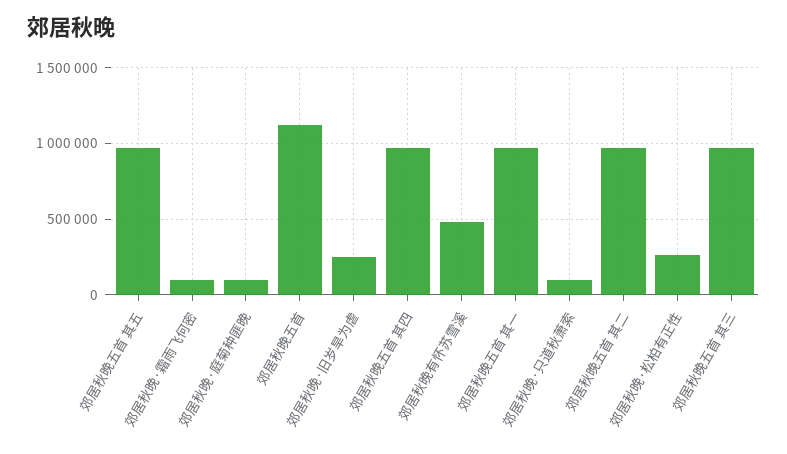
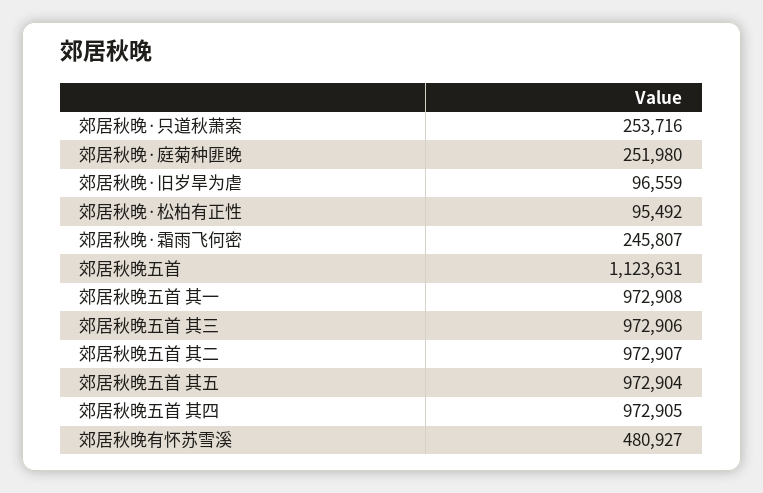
郊居秋晚·霜雨飞何密: 100000 -> 245807
郊居秋晚·庭菊种匪晚: 100000 -> 251980
郊居秋晚·旧岁旱为虐: 250000 -> 96559
郊居秋晚·只道秋萧索: 100000 -> 253716
郊居秋晚·松柏有正性: 250000 -> 95492

